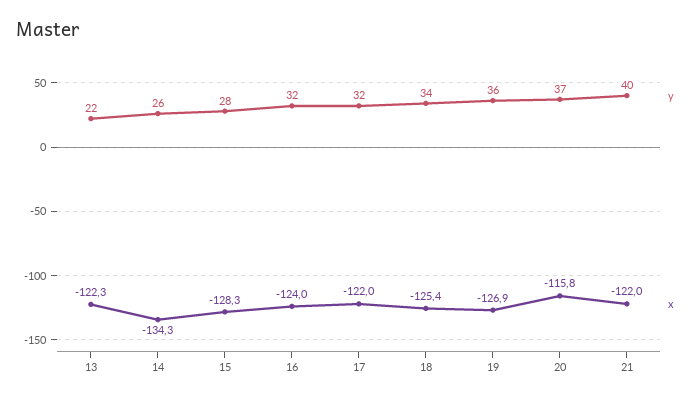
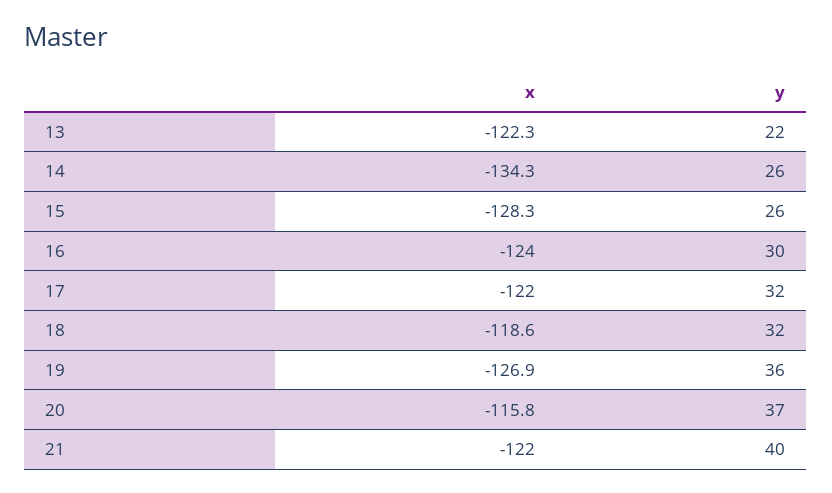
y, 15: 28 -> 26
y, 16: 32 -> 30
y, 18: 34 -> 32
x, 18: -125.4 -> -118.6

